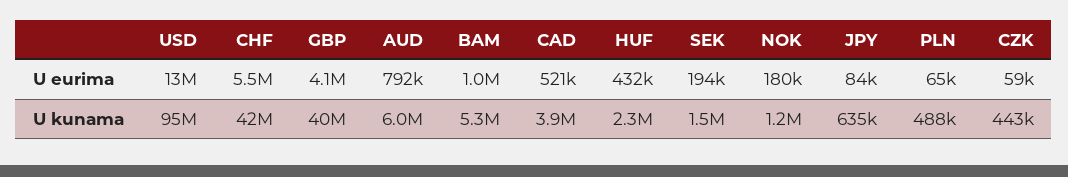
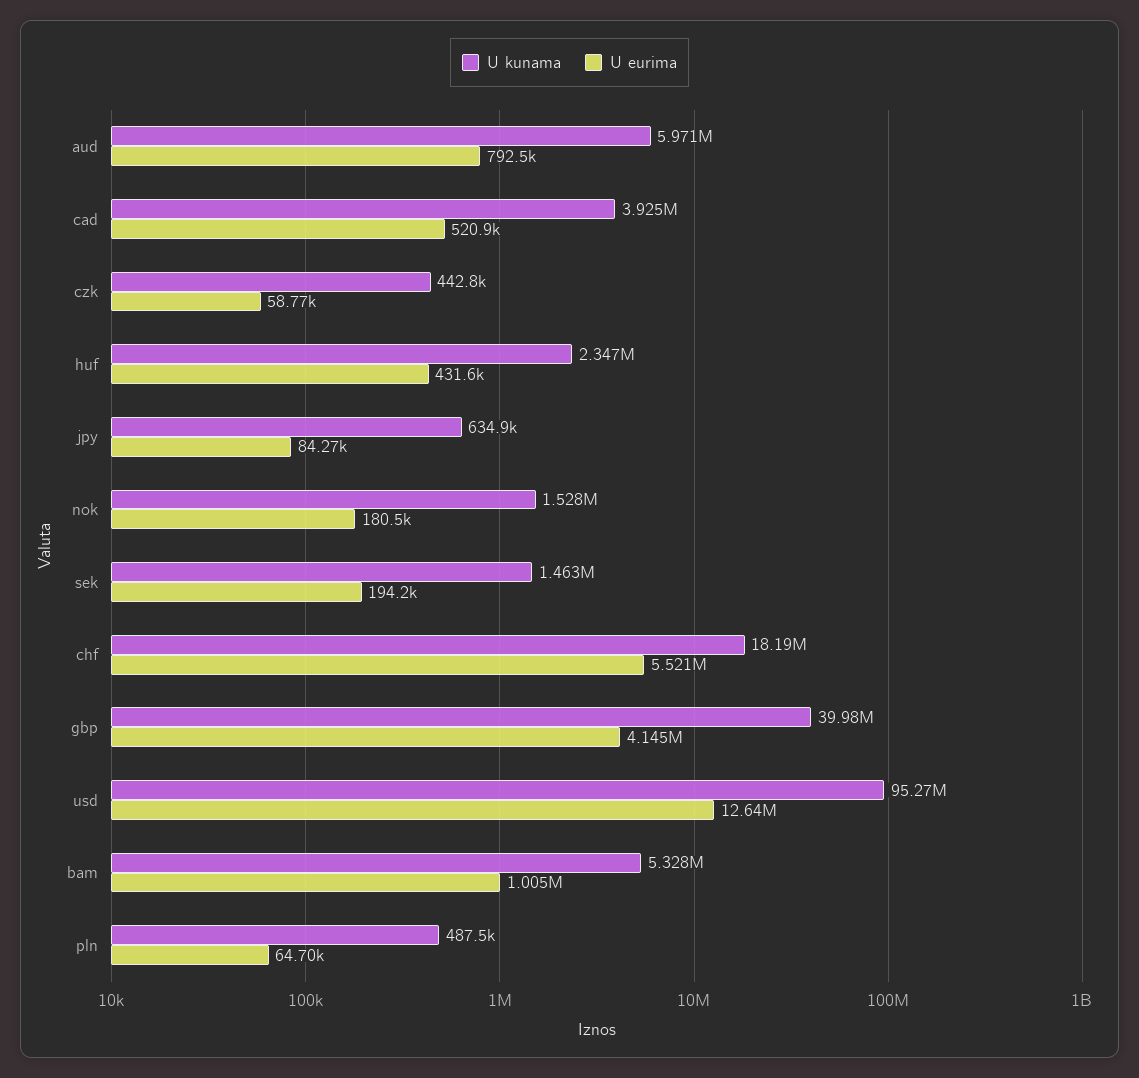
U kunama, CHF: 42000000 -> 18190000
U kunama, NOK: 1200000 -> 1528000

